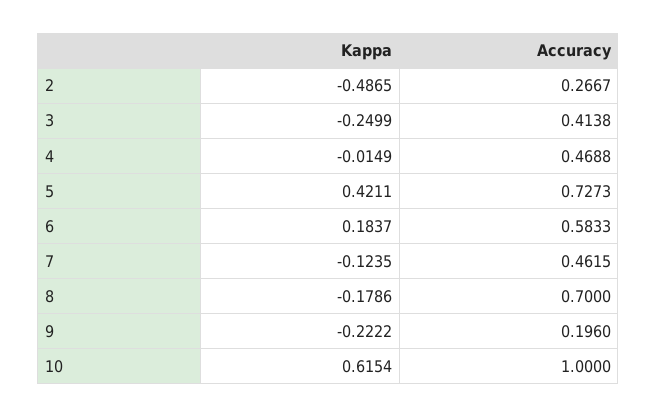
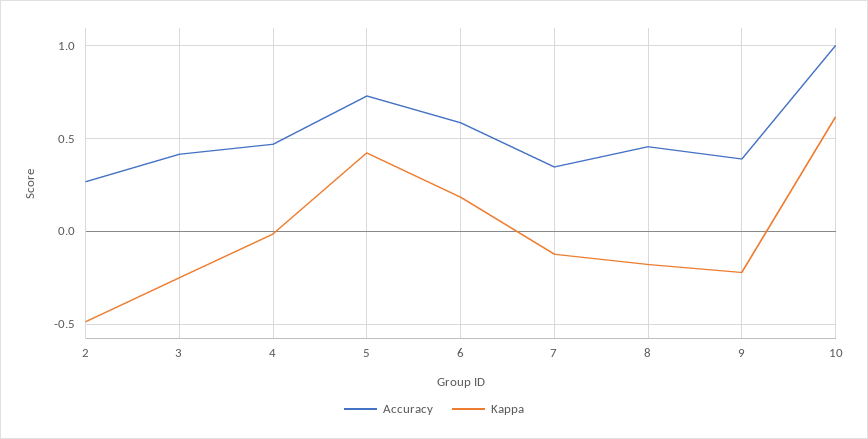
Accuracy, 7: 0.4615 -> 0.35
Accuracy, 8: 0.7 -> 0.45
Accuracy, 9: 0.196 -> 0.4

